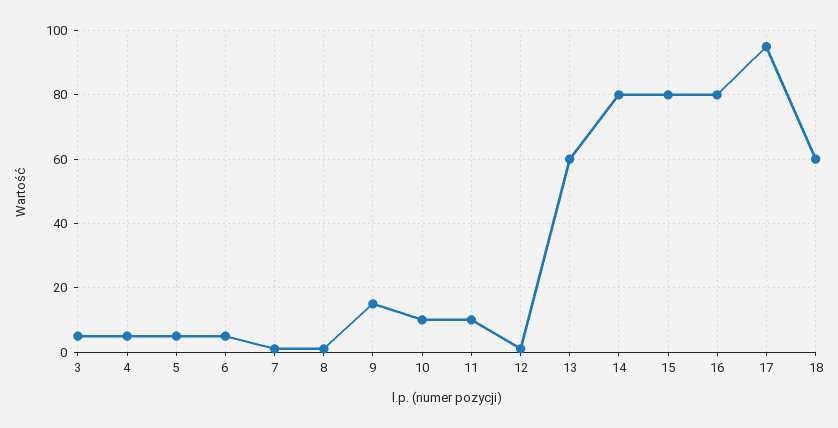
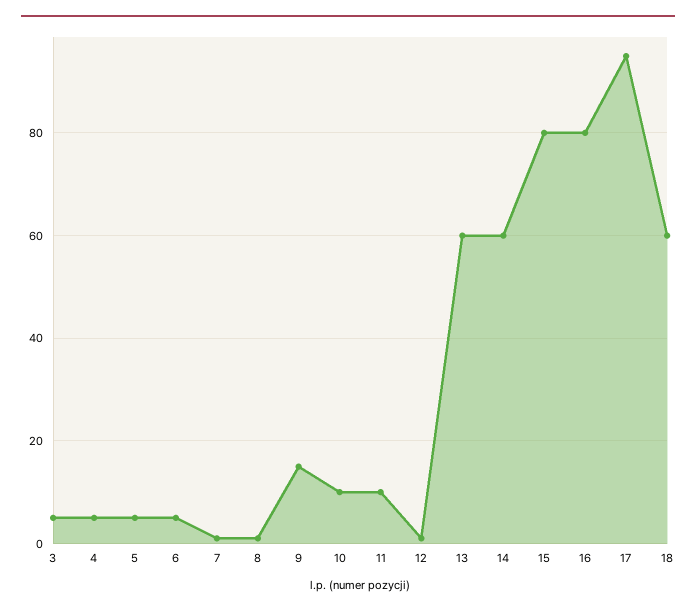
14: 80 -> 60

